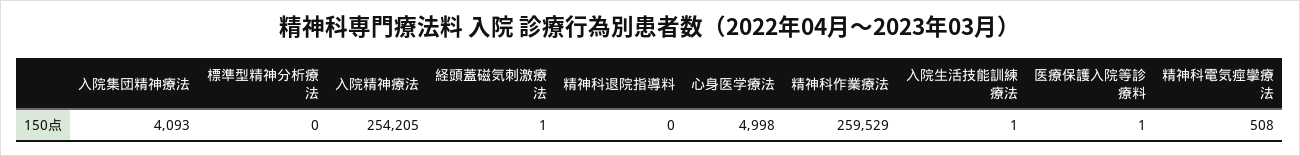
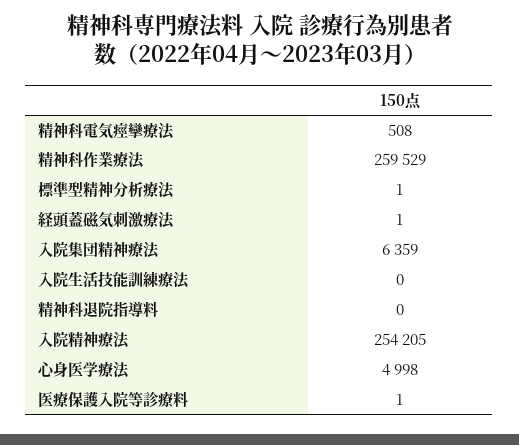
入院集団精神療法: 4093 -> 6359
標準型精神分析療法: 0 -> 1
入院生活技能訓練療法: 1 -> 0

